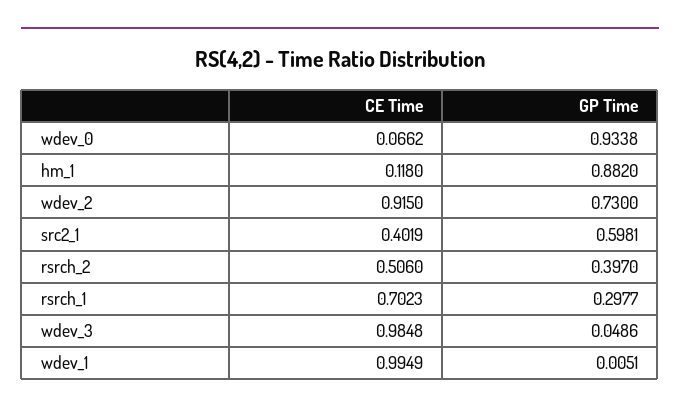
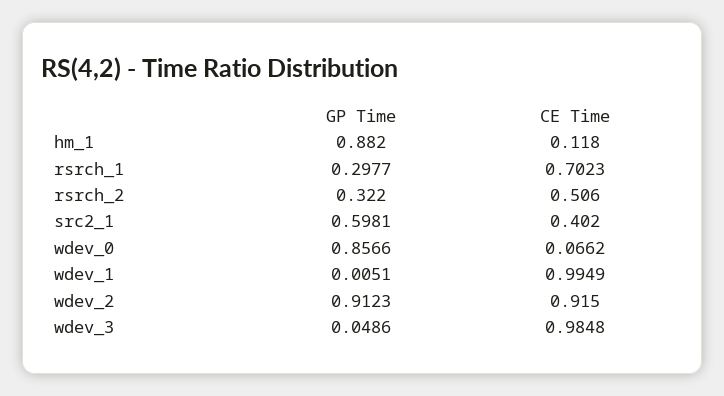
GP Time, wdev_0: 0.9338 -> 0.8566
GP Time, wdev_2: 0.73 -> 0.9123
CE Time, src2_1: 0.4019 -> 0.402
GP Time, rsrch_2: 0.397 -> 0.322

